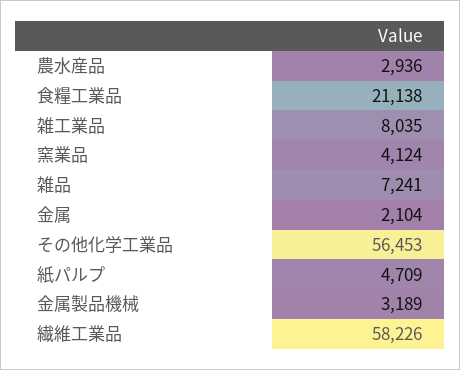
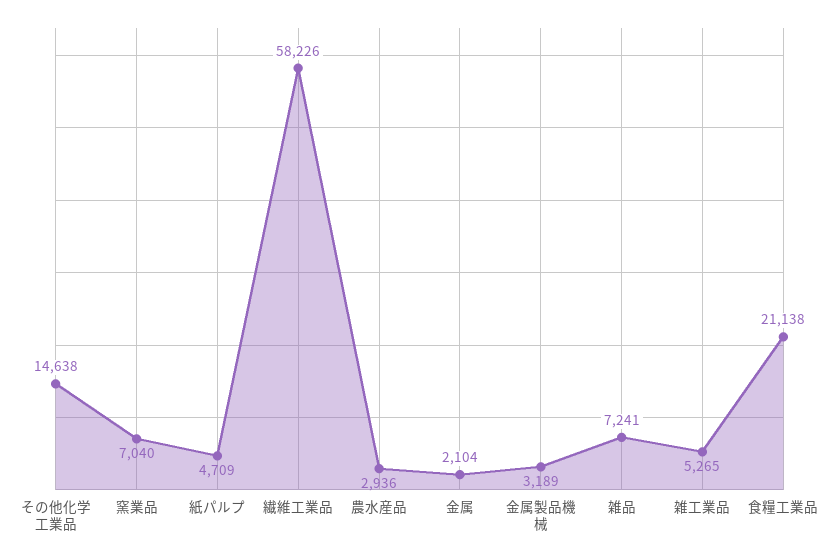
雑工業品: 8035 -> 5265
窯業品: 4124 -> 7040
その他化学工業品: 56453 -> 14638

